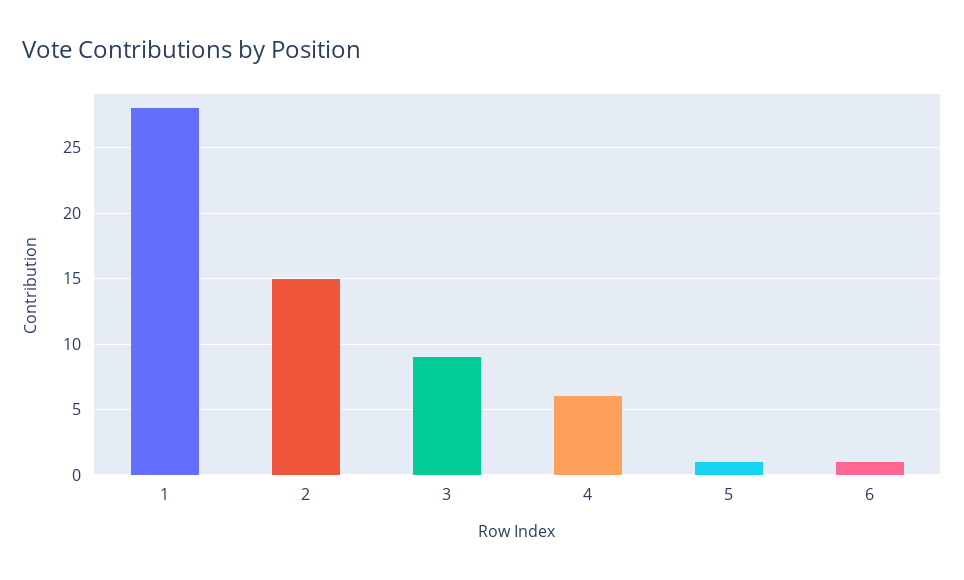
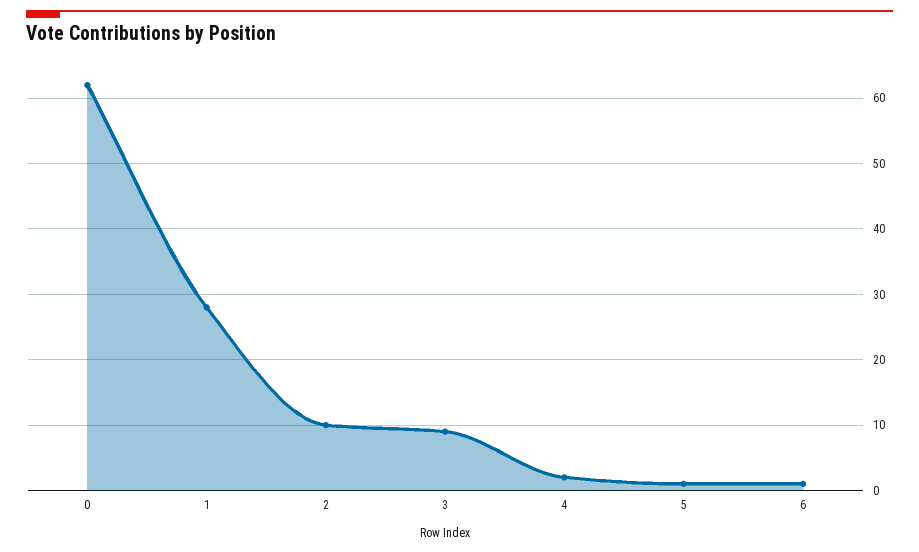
2: 15 -> 10
4: 6 -> 2
0: none -> 62

